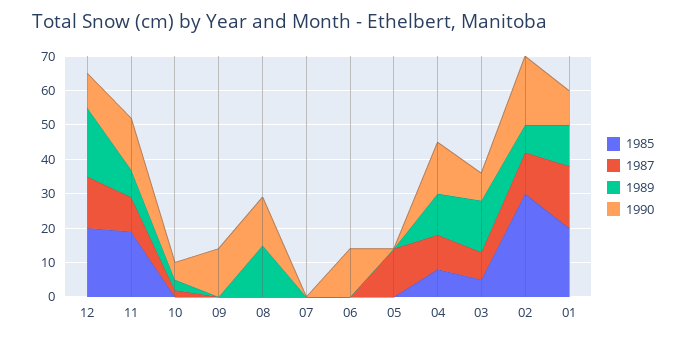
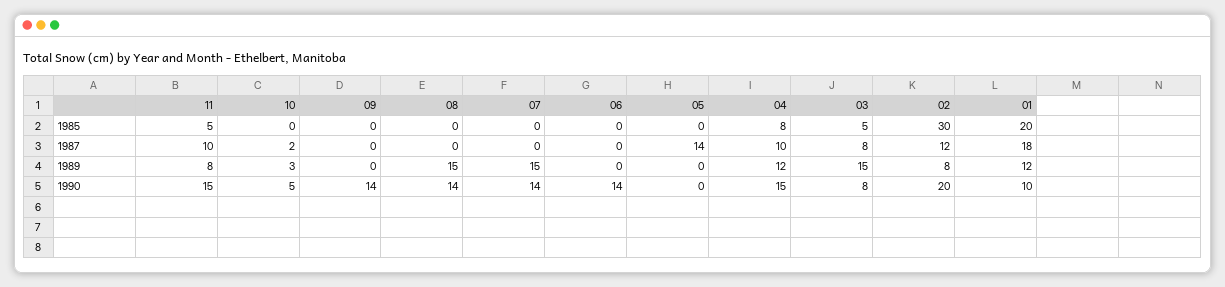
1985, 12: 20 -> none
1987, 12: 15 -> none
1989, 12: 20 -> none
1990, 12: 10 -> none
1985, 11: 20 -> 5
1989, 07: 0 -> 15
1990, 07: 0 -> 14

